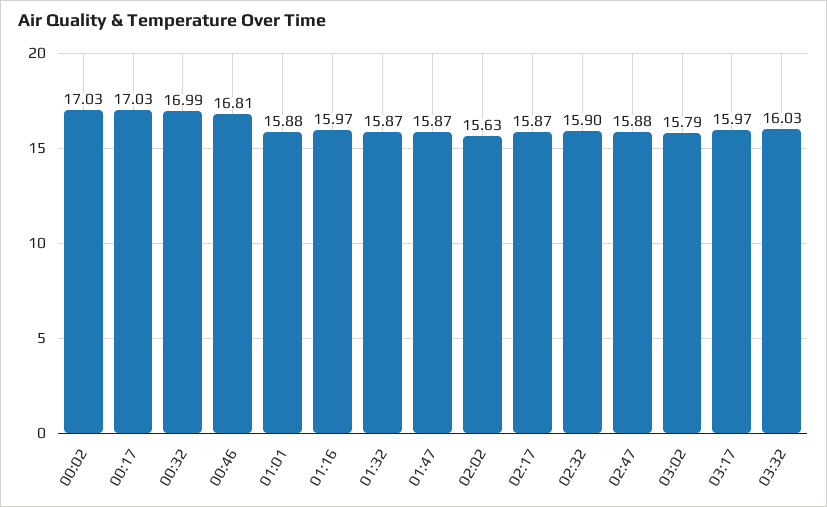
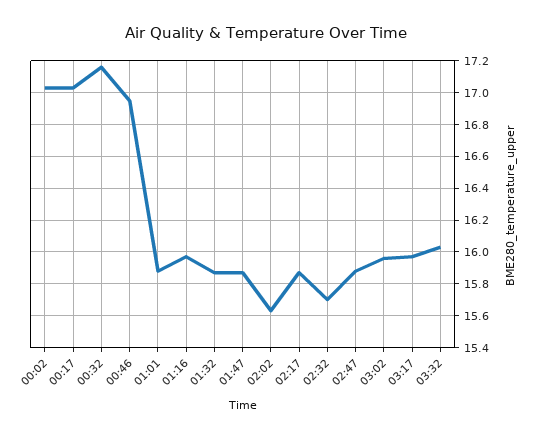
00:32: 16.99 -> 17.15
00:46: 16.81 -> 16.95
02:32: 15.9 -> 15.7
03:02: 15.79 -> 15.95

